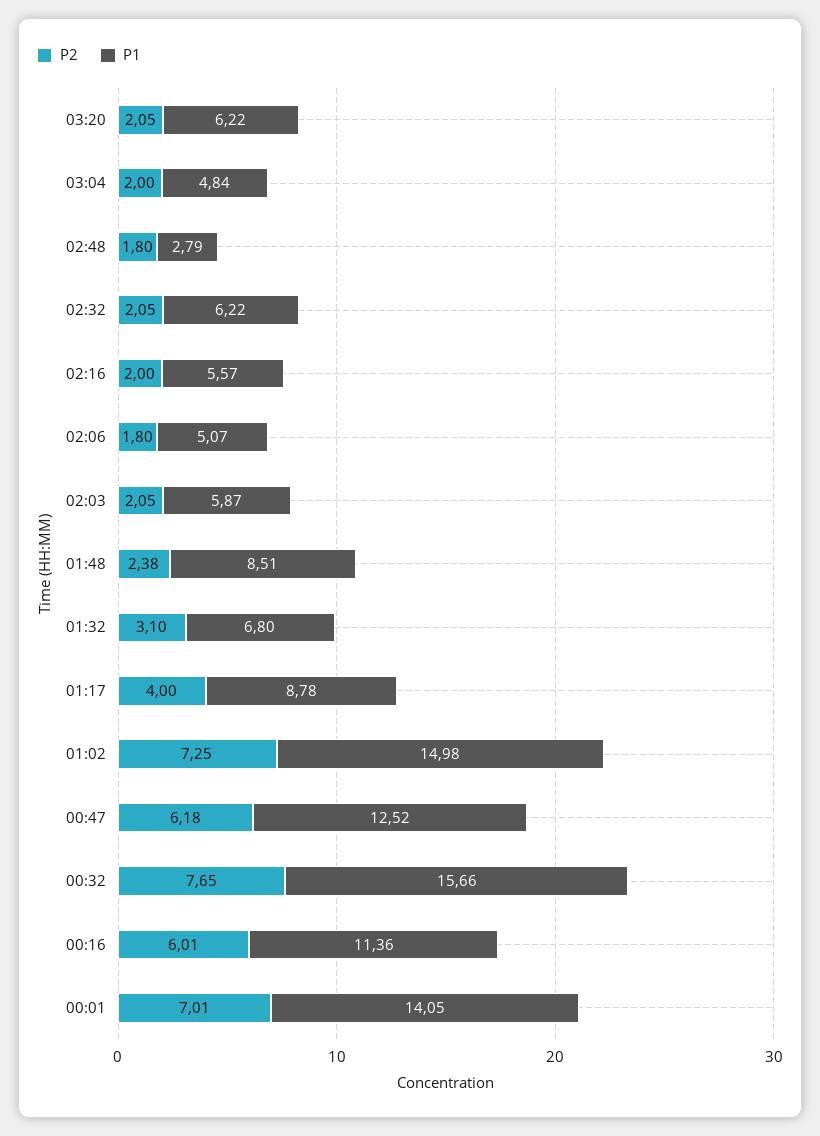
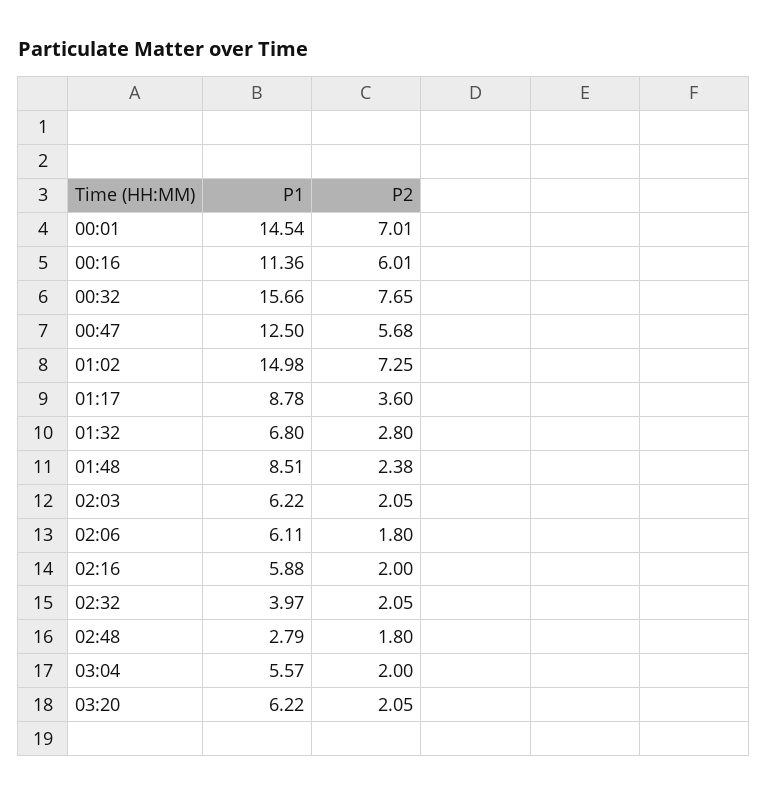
P1, 03:04: 4.84 -> 5.57
P1, 02:32: 6.22 -> 3.97
P1, 02:16: 5.57 -> 5.88
P1, 02:06: 5.07 -> 6.11
P1, 02:03: 5.87 -> 6.22
P2, 01:32: 3.1 -> 2.8
P2, 01:17: 4 -> 3.6
P2, 00:47: 6.18 -> 5.68
P1, 00:47: 12.52 -> 12.5
P1, 00:01: 14.05 -> 14.54

